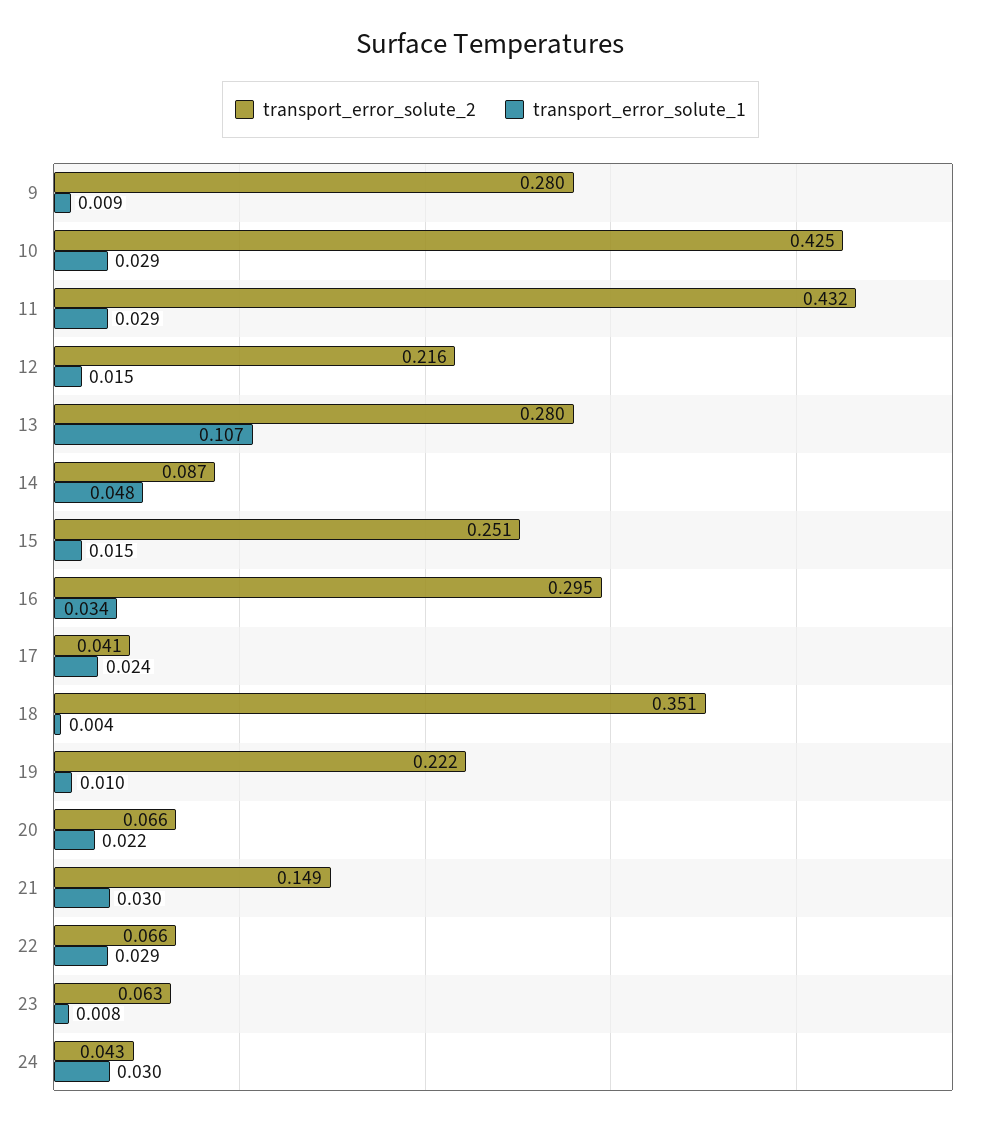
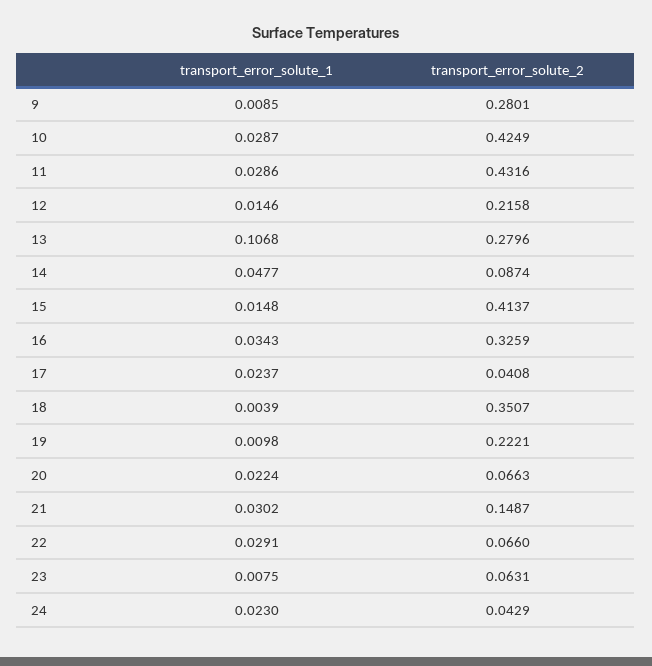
transport_error_solute_2, 15: 0.251 -> 0.4137
transport_error_solute_2, 16: 0.295 -> 0.3259
transport_error_solute_1, 24: 0.03 -> 0.023

